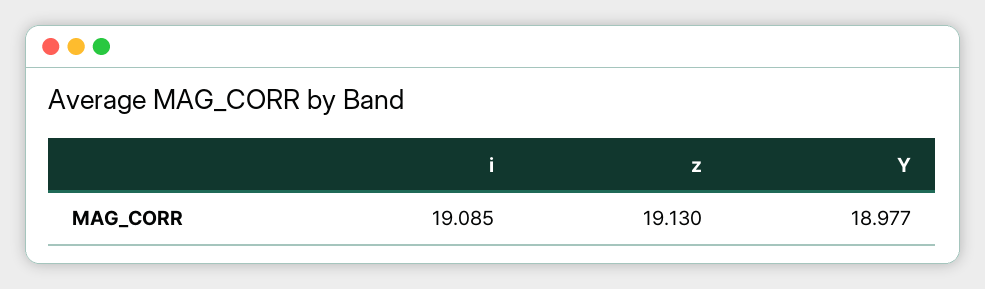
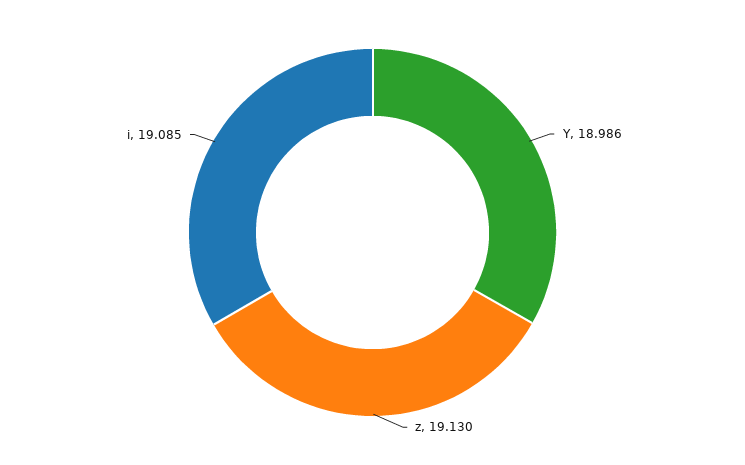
Y: 18.977 -> 18.986

